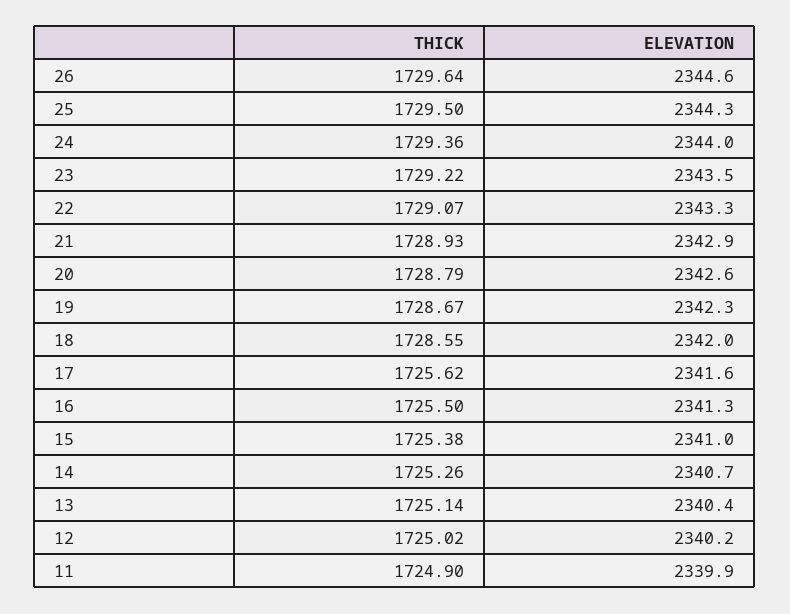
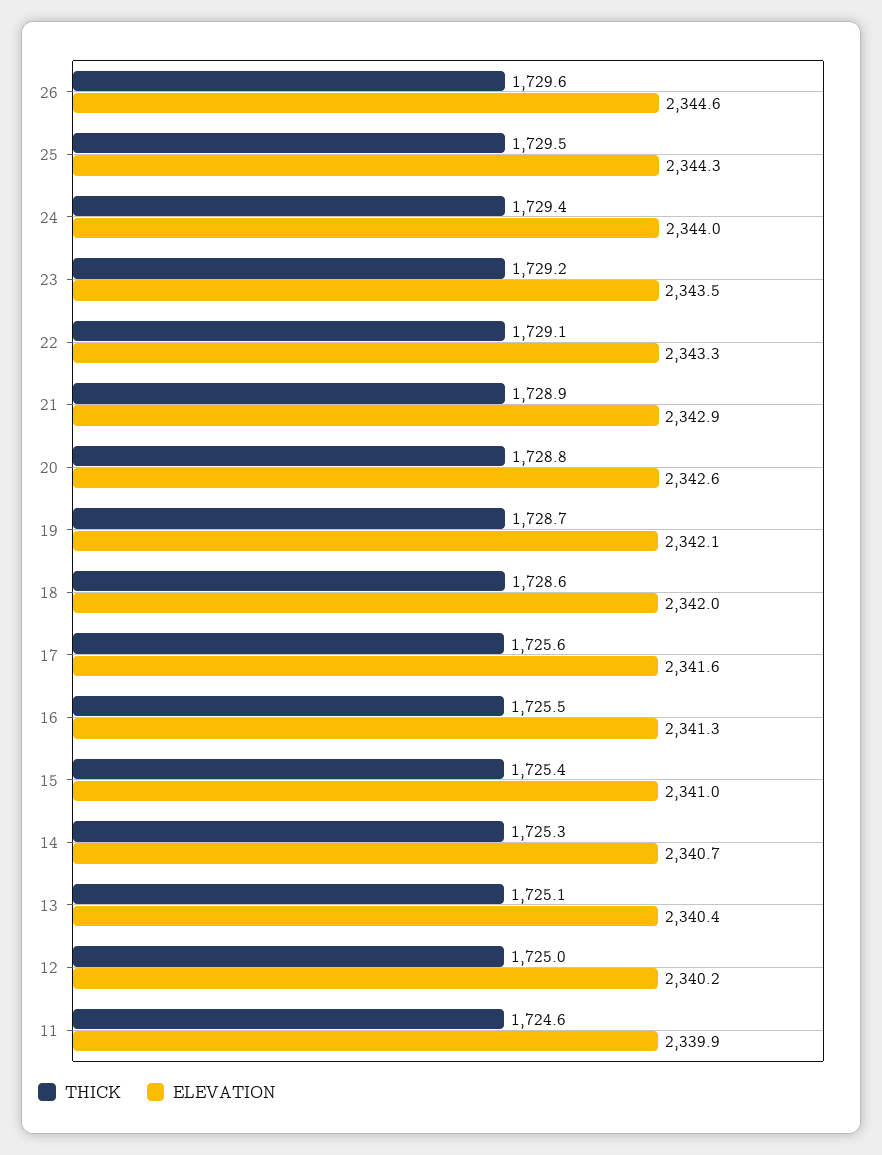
ELEVATION, 19: 2342.3 -> 2342.1
THICK, 11: 1724.9 -> 1724.6

